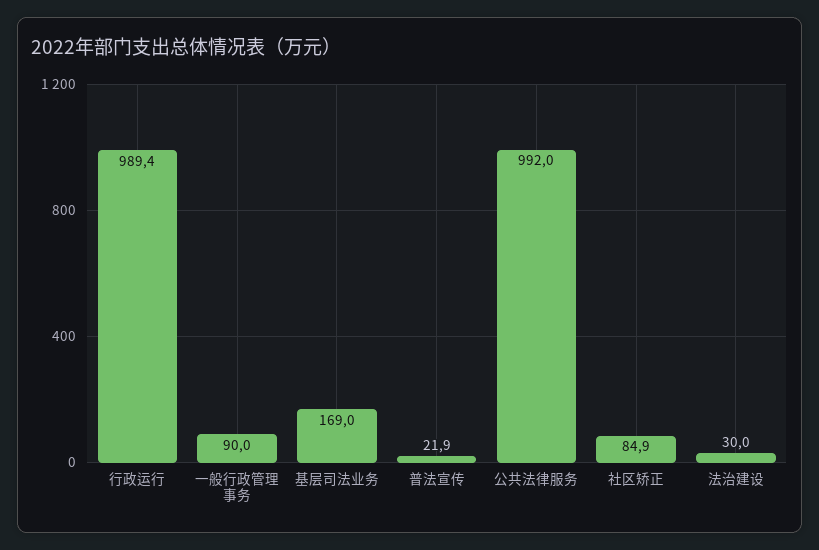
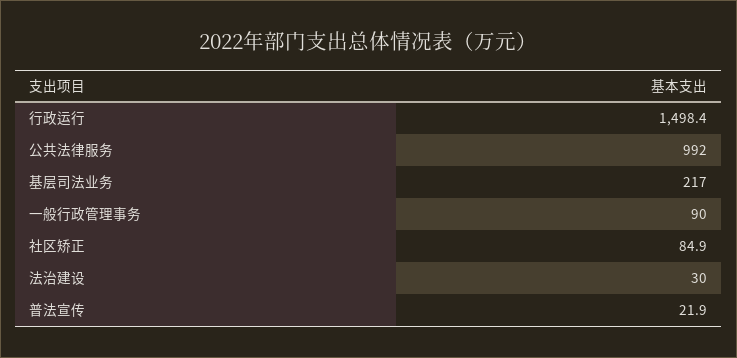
行政运行: 989.4 -> 1498.4
基层司法业务: 169 -> 217

